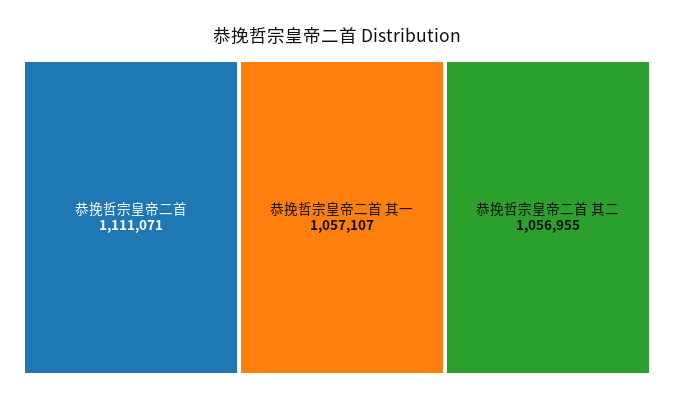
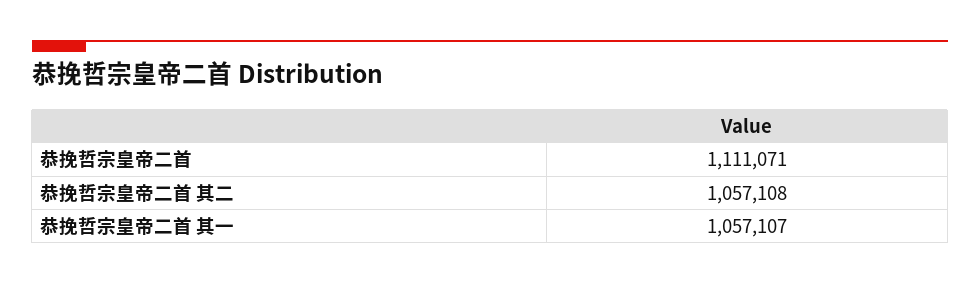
恭挽哲宗皇帝二首 其二: 1056955 -> 1057108

